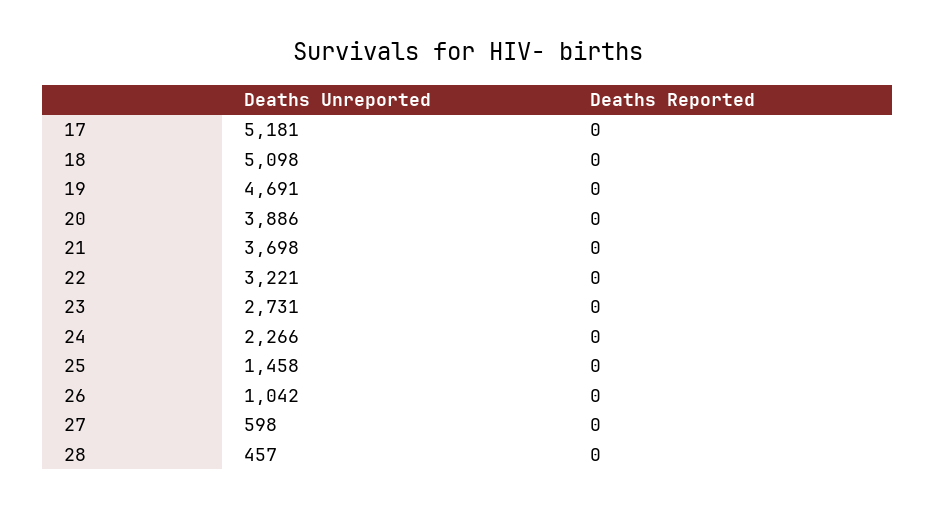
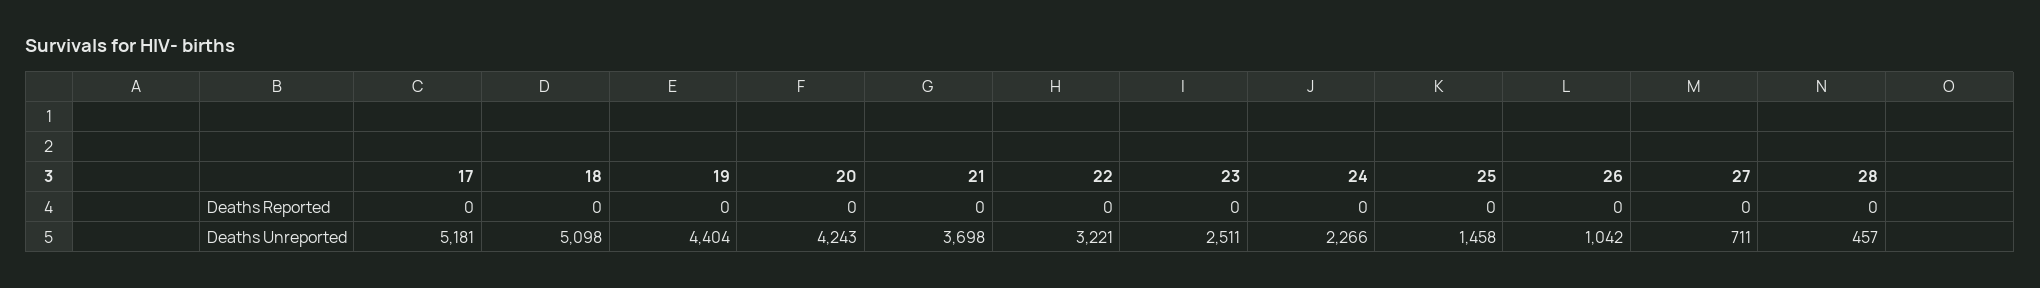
Deaths Unreported, 19: 4691 -> 4404
Deaths Unreported, 20: 3886 -> 4243
Deaths Unreported, 23: 2731 -> 2511
Deaths Unreported, 27: 598 -> 711

